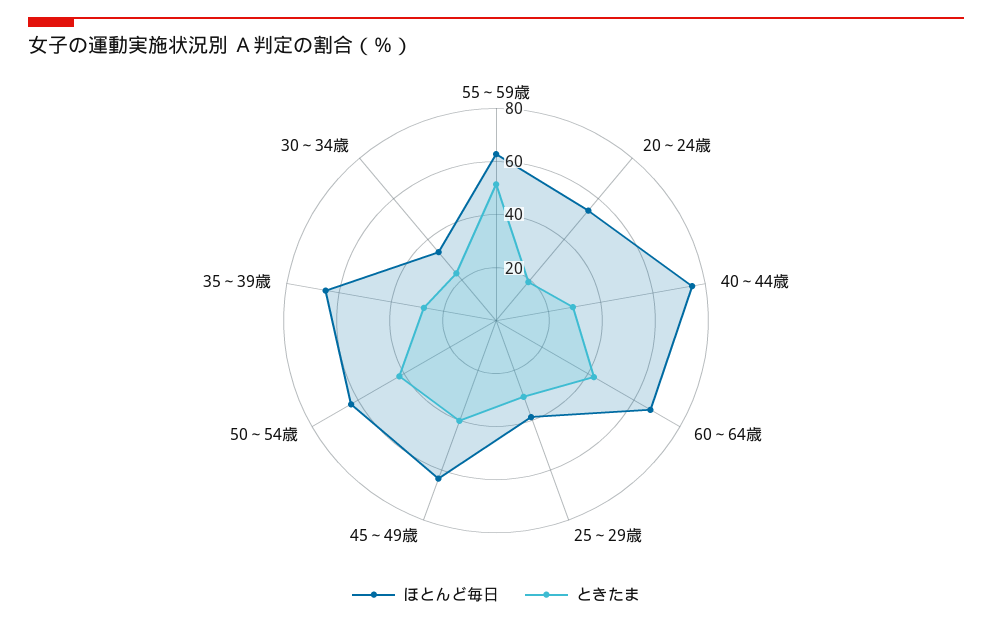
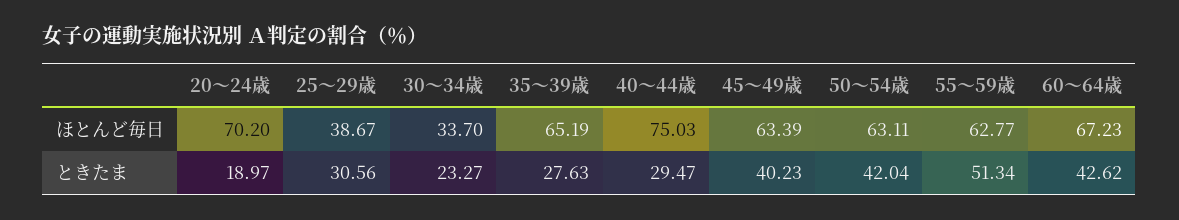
ほとんど毎日, 20～24歳: 55 -> 70.2

